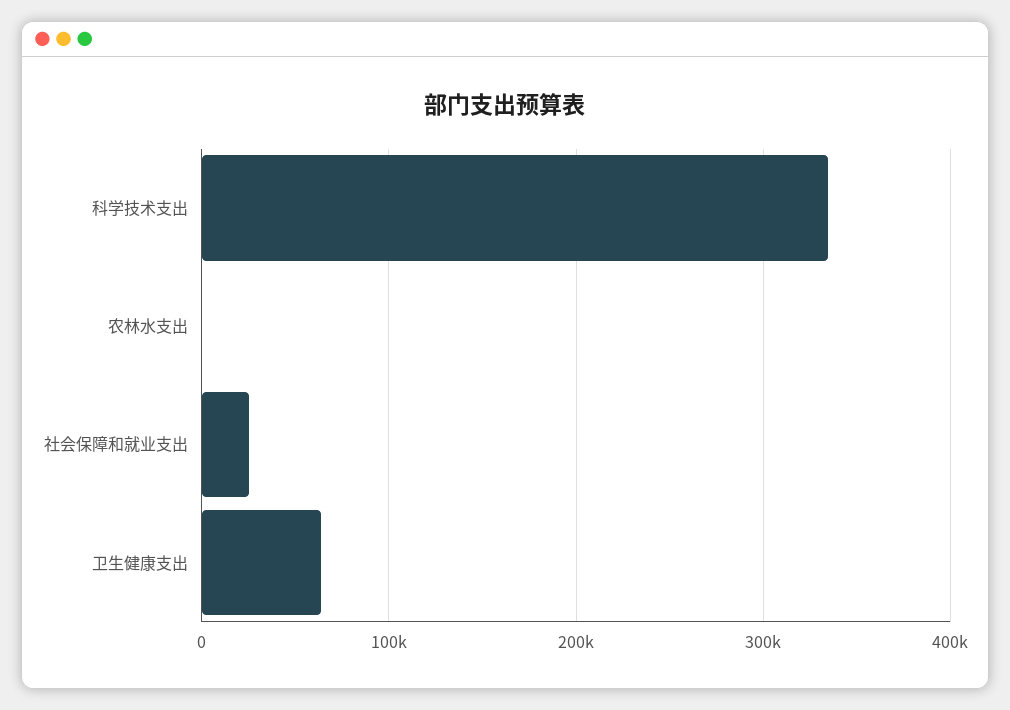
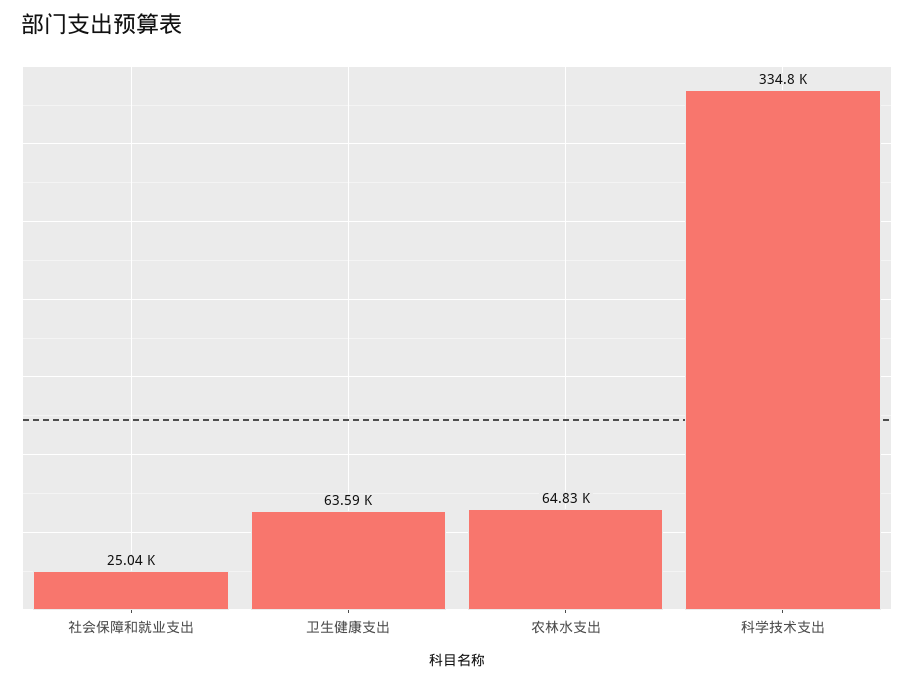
农林水支出: 0 -> 64830

